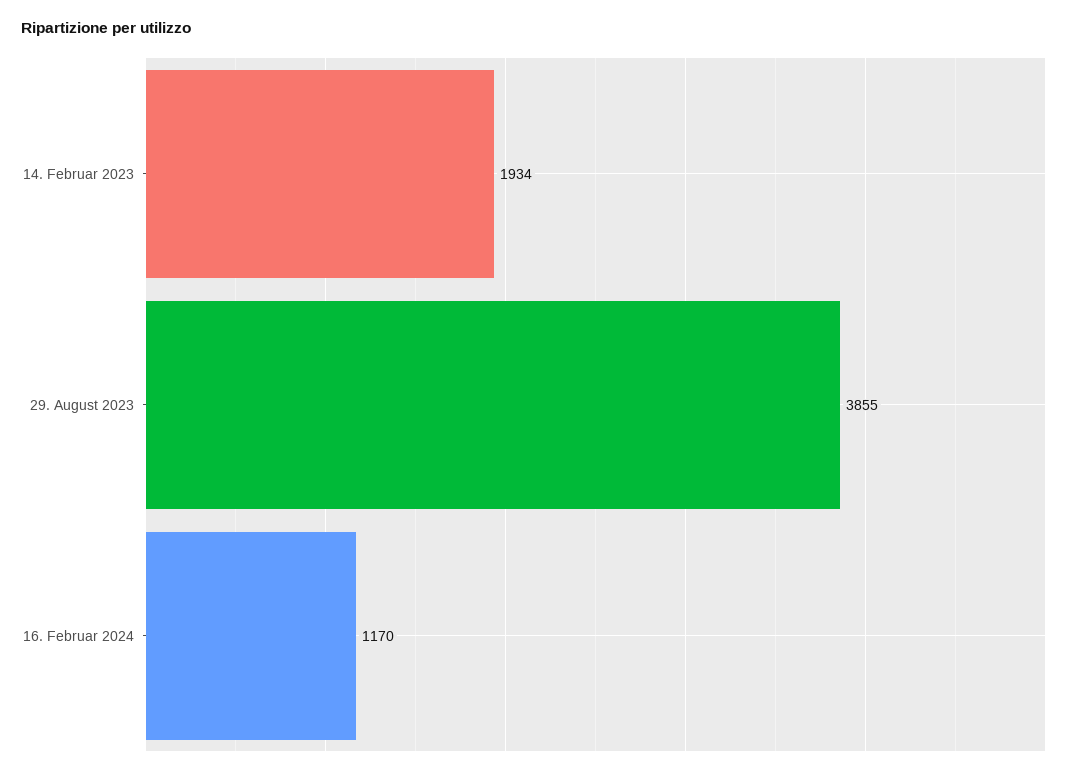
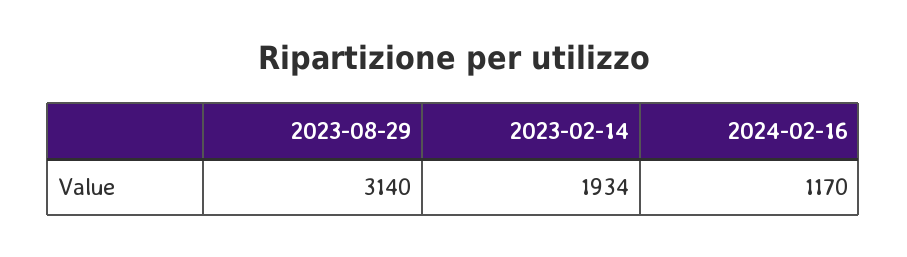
29. August 2023: 3855 -> 3140

